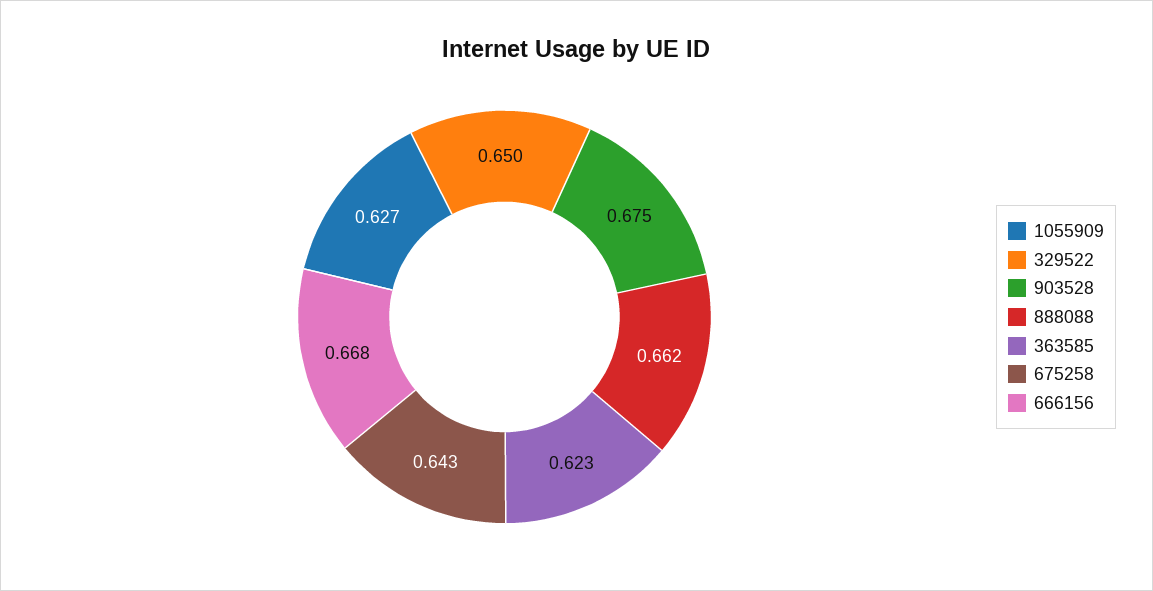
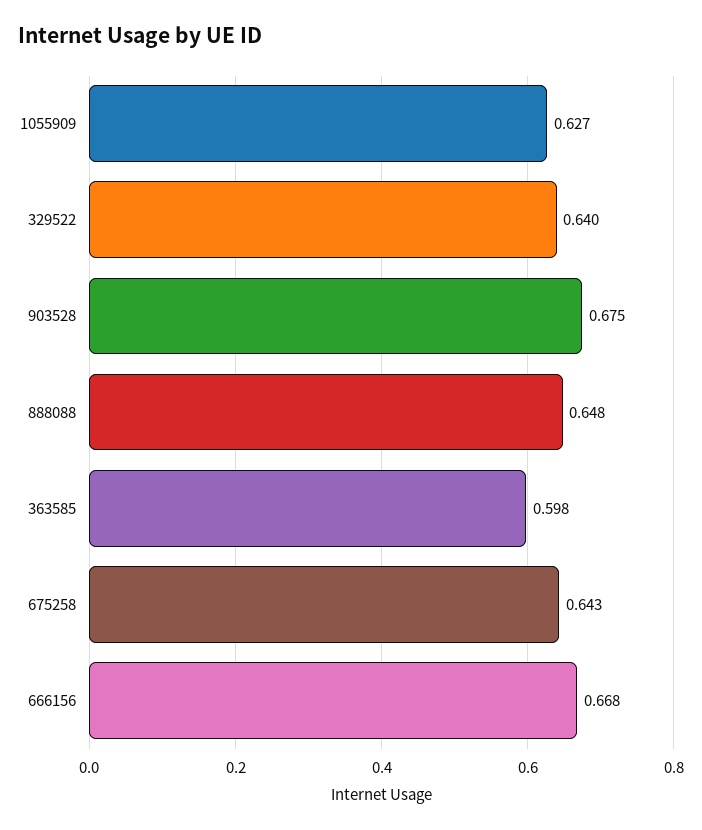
329522: 0.65 -> 0.64
888088: 0.662 -> 0.648
363585: 0.623 -> 0.598

